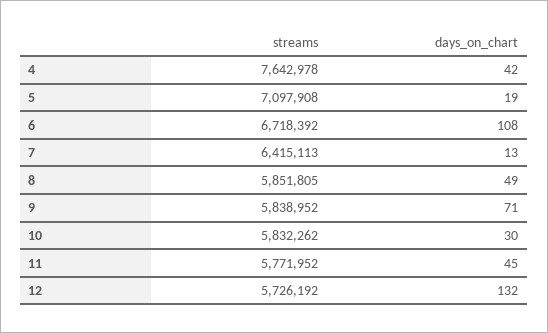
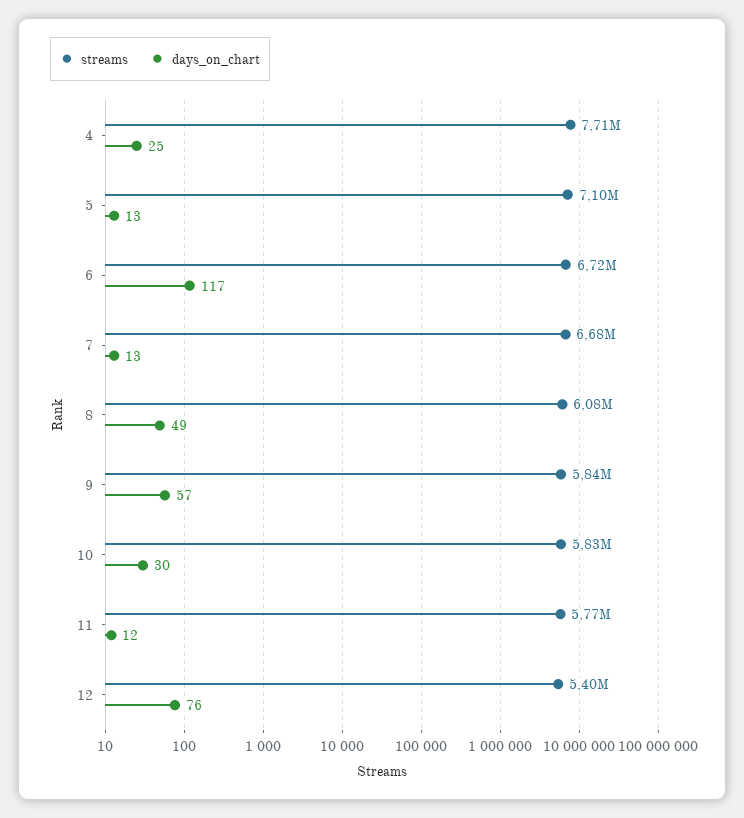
streams, 4: 7642978 -> 7710000
days_on_chart, 4: 42 -> 25
days_on_chart, 5: 19 -> 13
days_on_chart, 6: 108 -> 117
streams, 7: 6415113 -> 6680000
streams, 8: 5851805 -> 6080000
days_on_chart, 9: 71 -> 57
days_on_chart, 11: 45 -> 12
streams, 12: 5726192 -> 5400000
days_on_chart, 12: 132 -> 76

